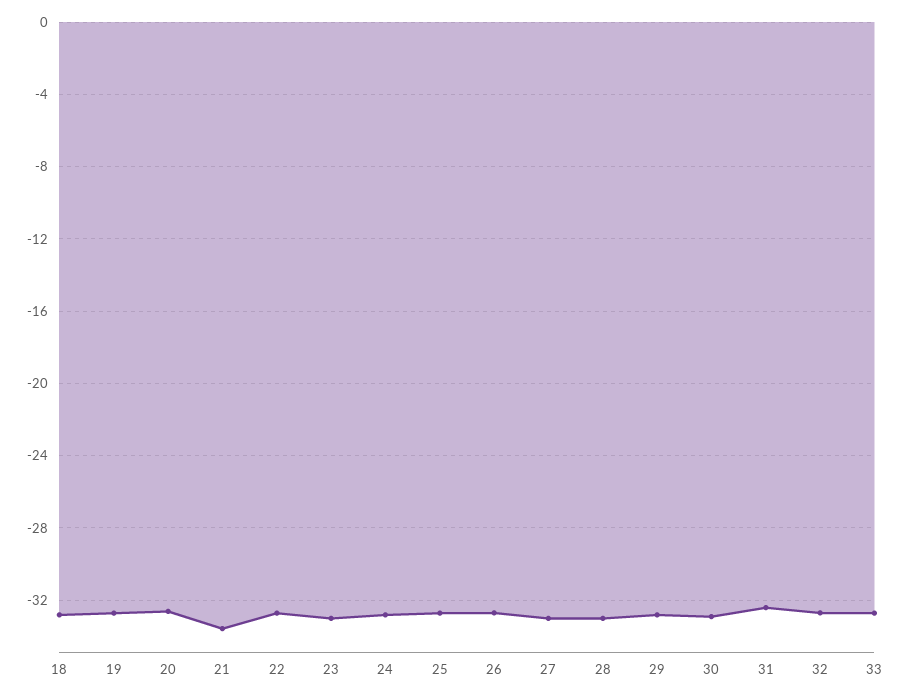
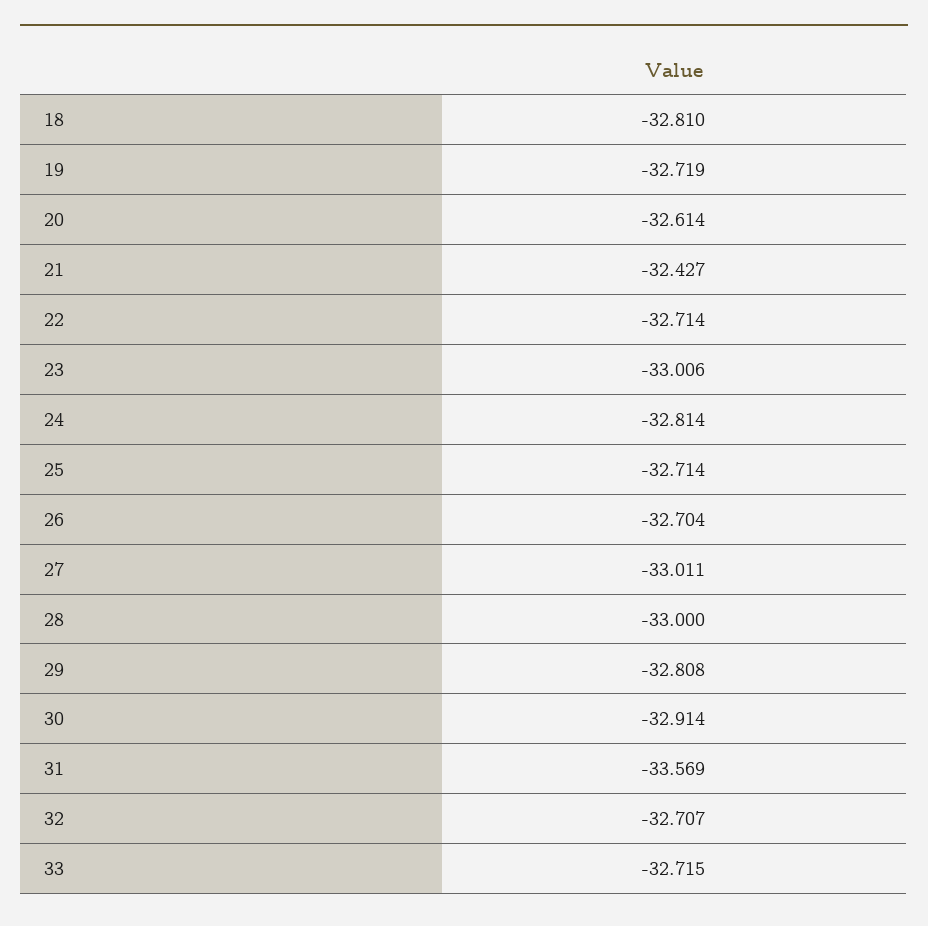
21: -33.5 -> -32.427
31: -32.5 -> -33.569

